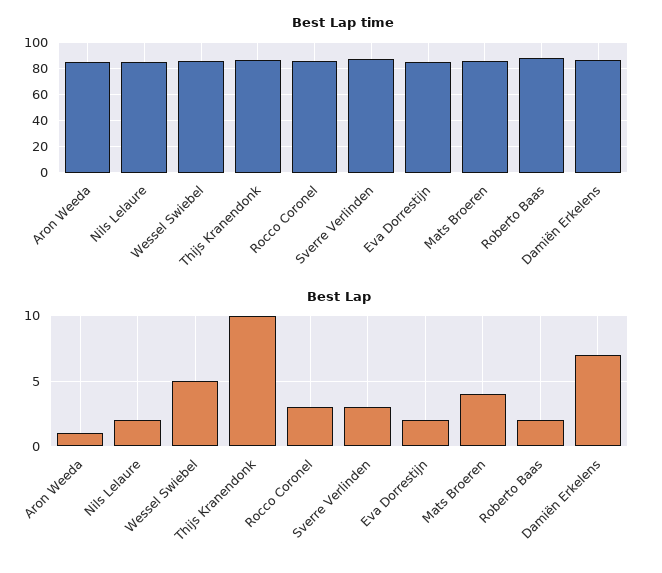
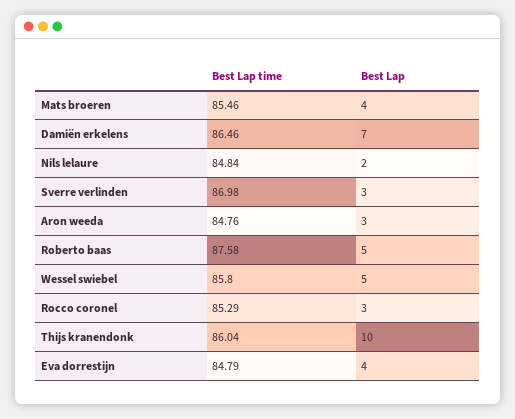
Best Lap, Aron Weeda: 1 -> 3
Best Lap, Eva Dorrestijn: 2 -> 4
Best Lap, Roberto Baas: 2 -> 5

